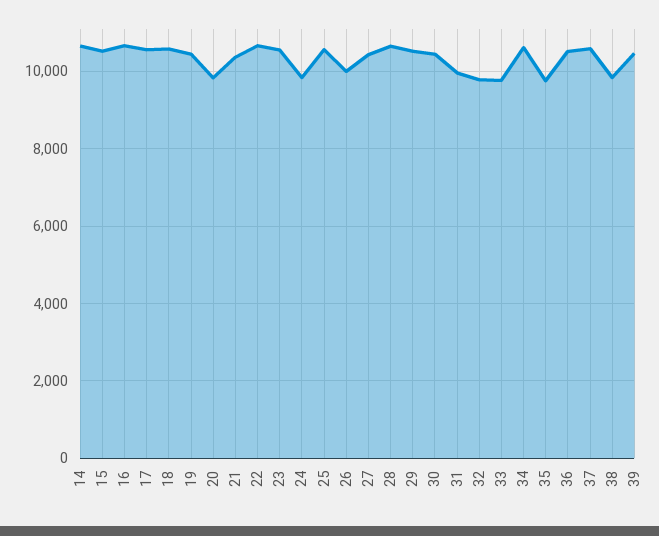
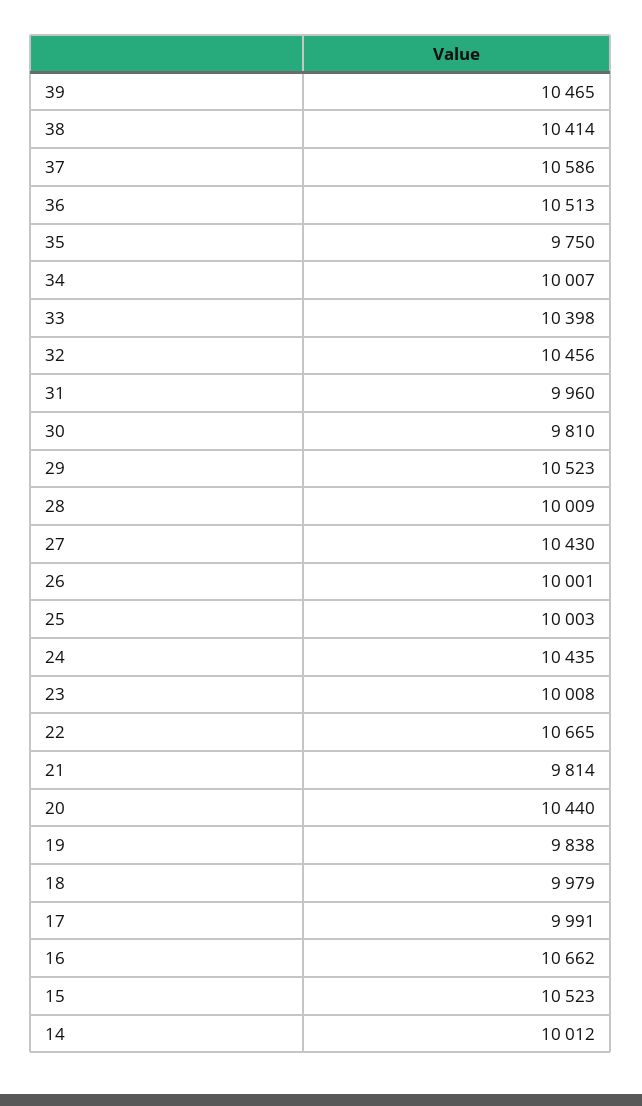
14: 10600 -> 10012
17: 10600 -> 9991
18: 10600 -> 9979
19: 10400 -> 9838
20: 9800 -> 10440
21: 10400 -> 9814
23: 10600 -> 10008
24: 9800 -> 10435
25: 10600 -> 10003
28: 10600 -> 10009
30: 10400 -> 9810
32: 9800 -> 10456
33: 9800 -> 10398
34: 10600 -> 10007
38: 9800 -> 10414

